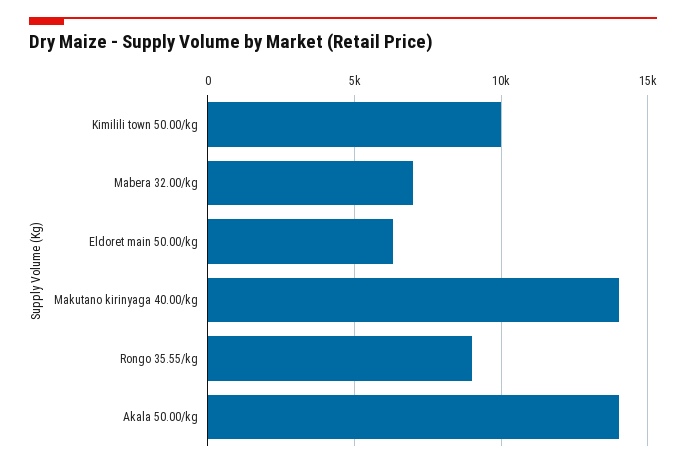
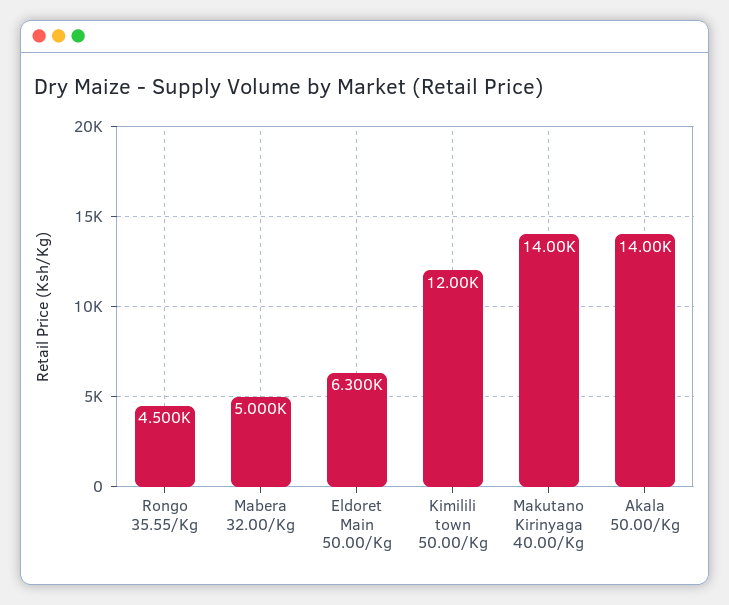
Kimilili town 50.00/kg: 10000 -> 12000
Mabera 32.00/kg: 7000 -> 5000
Rongo 35.55/kg: 9000 -> 4500

